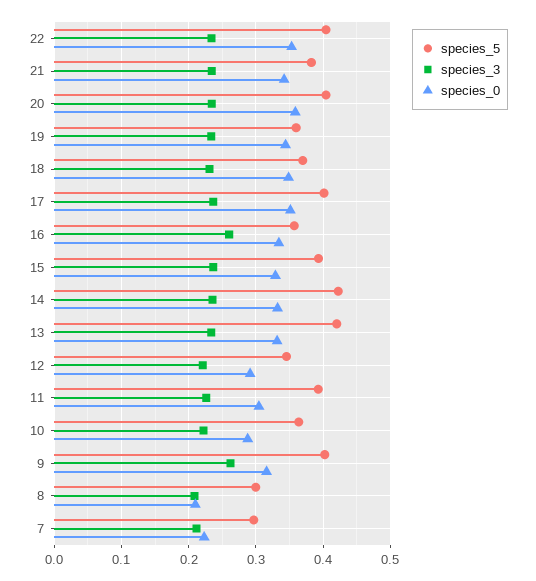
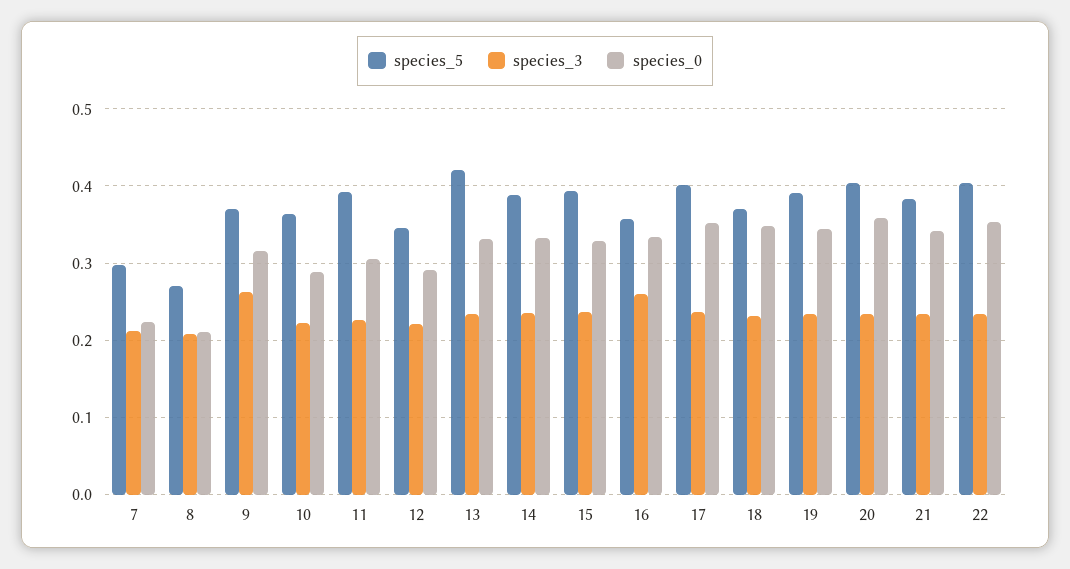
species_5, 19: 0.36 -> 0.39
species_5, 14: 0.42 -> 0.39
species_5, 9: 0.4 -> 0.37
species_5, 8: 0.3 -> 0.27

